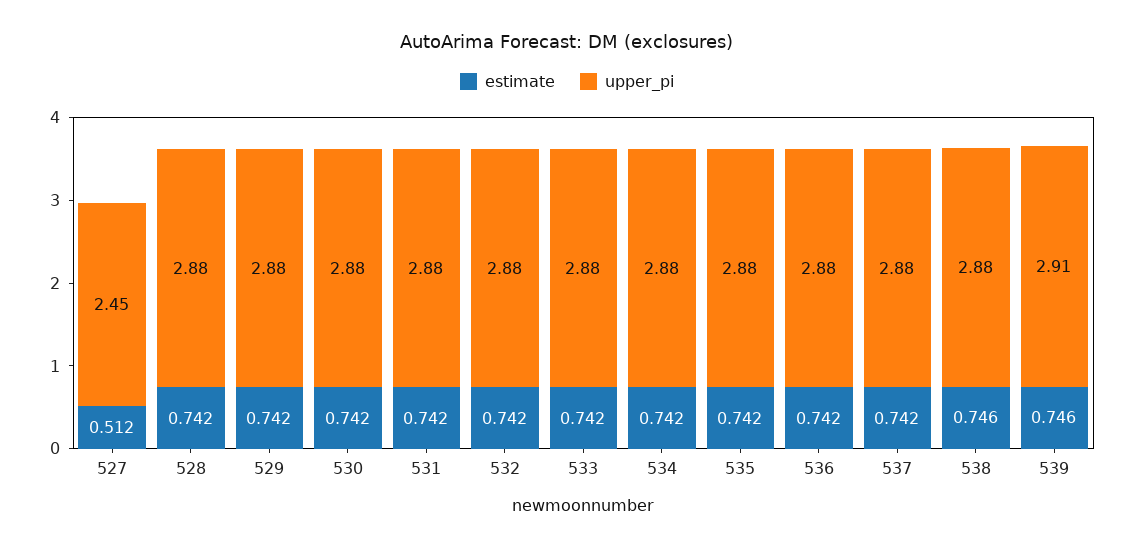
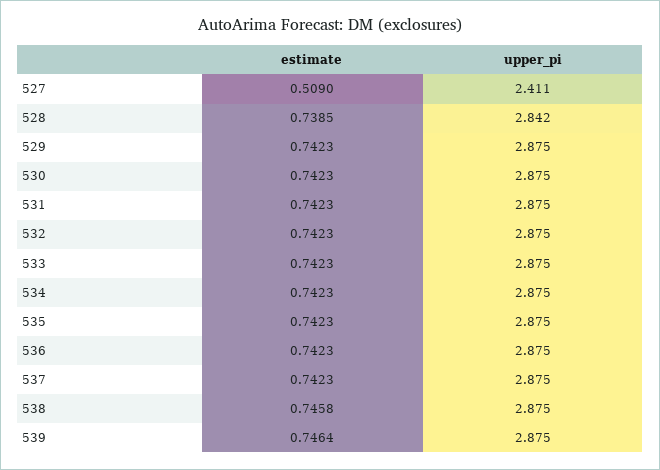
estimate, 527: 0.512 -> 0.509
upper_pi, 527: 2.45 -> 2.411
estimate, 528: 0.742 -> 0.7385
upper_pi, 528: 2.88 -> 2.842
upper_pi, 539: 2.91 -> 2.875

